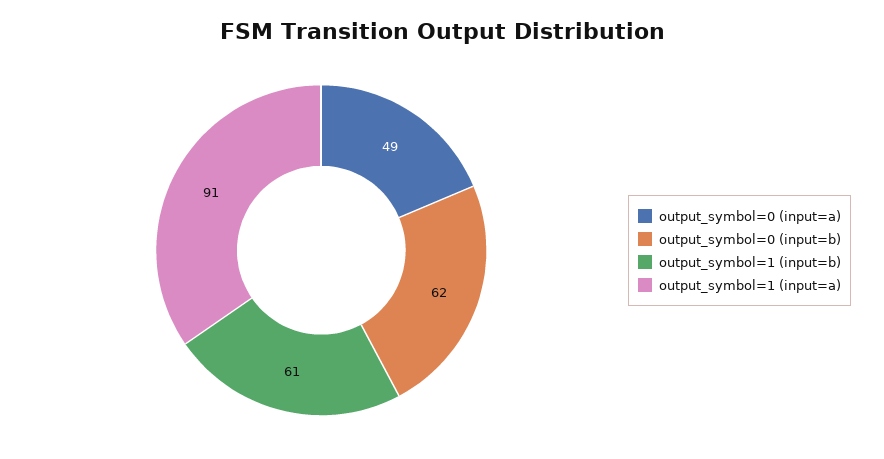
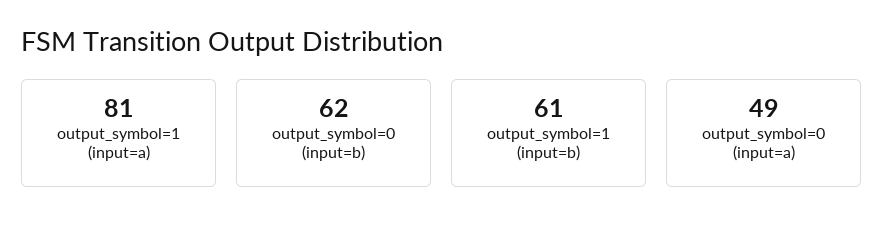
output_symbol=1 (input=a): 91 -> 81

